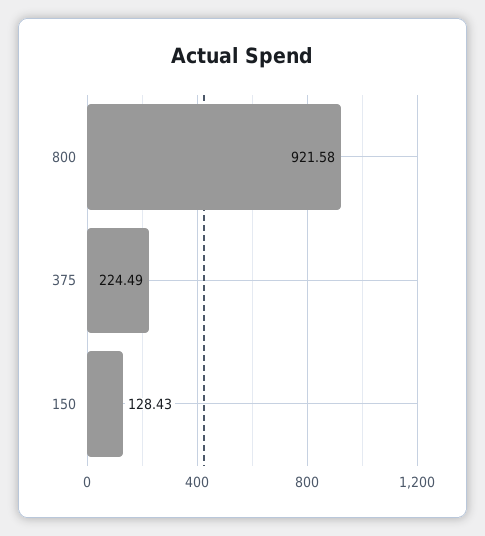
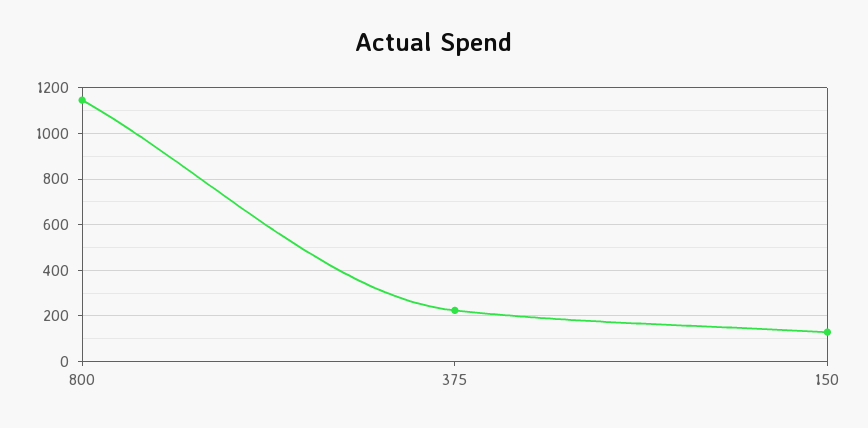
800: 921.58 -> 1150

